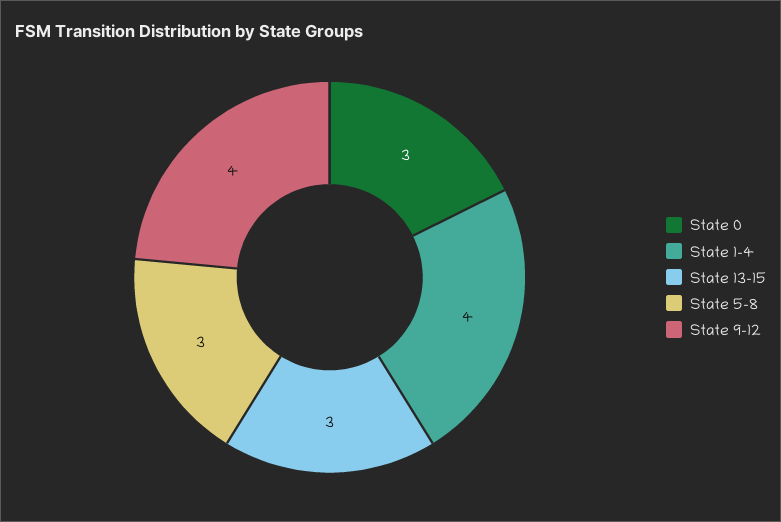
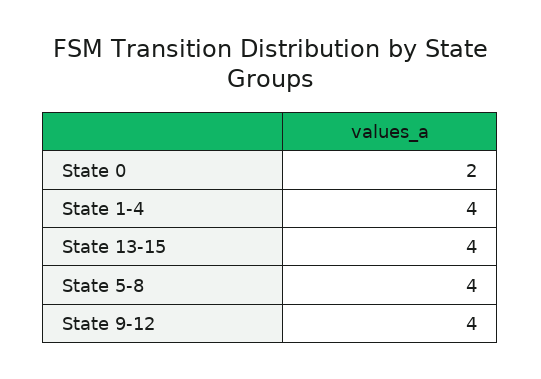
State 0: 3 -> 2
State 13-15: 3 -> 4
State 5-8: 3 -> 4

